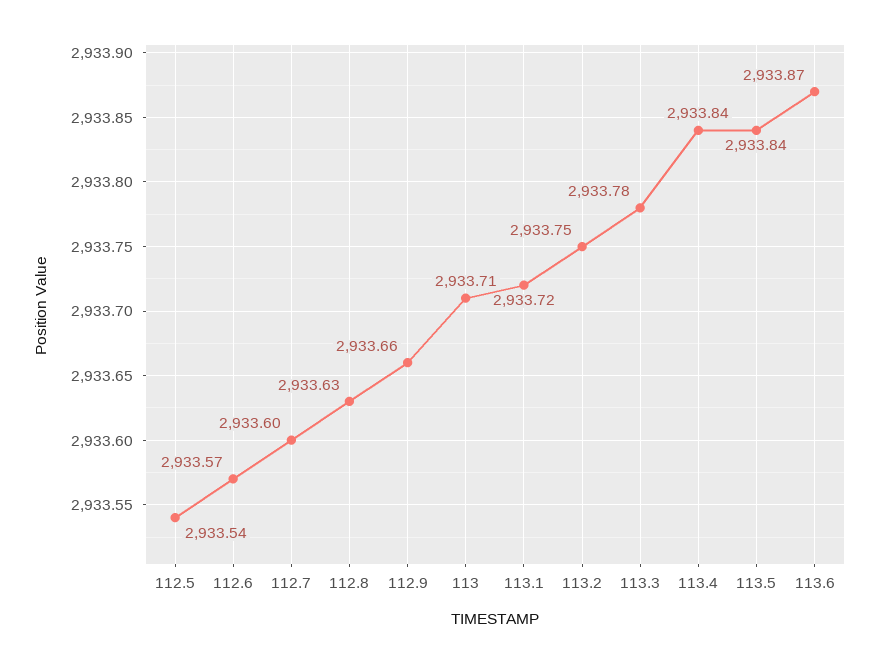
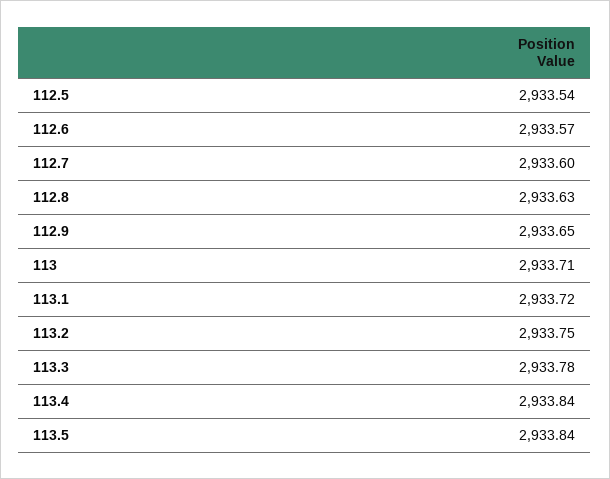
112.9: 2933.66 -> 2933.65
113.6: 2933.87 -> none

